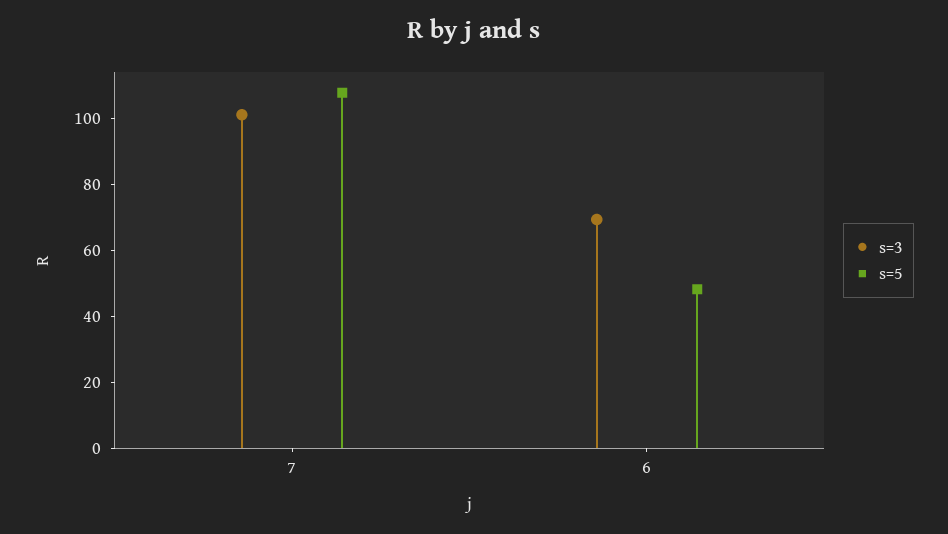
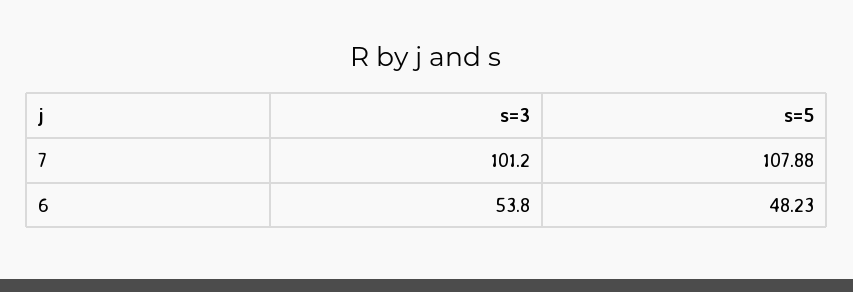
s=3, 6: 70 -> 53.8

